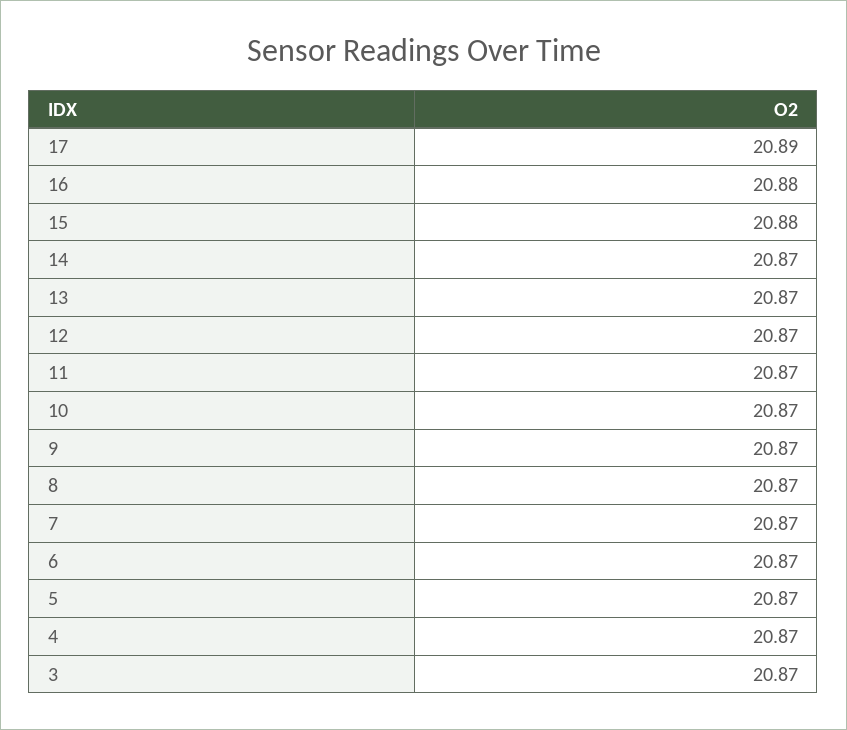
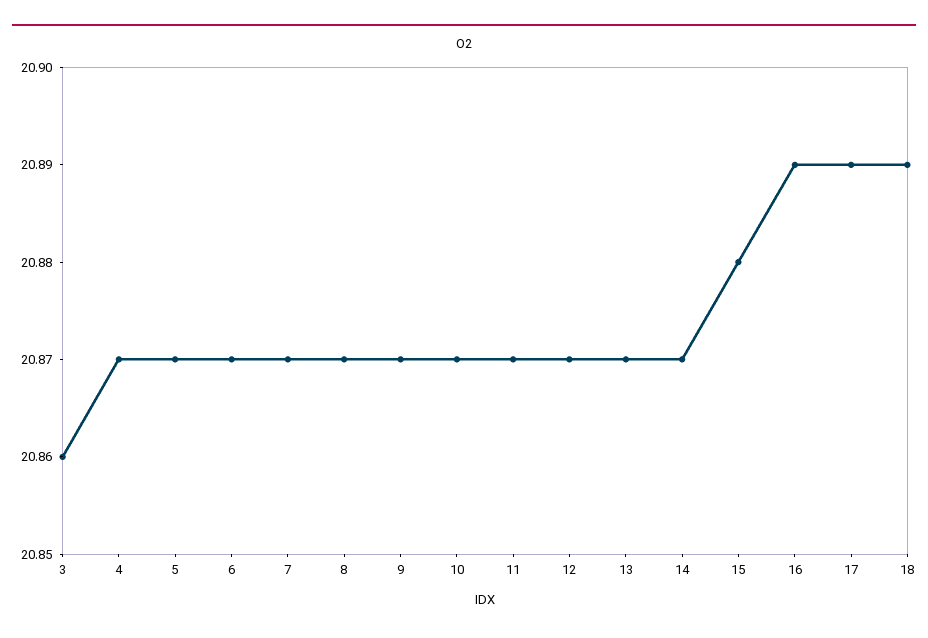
16: 20.88 -> 20.89
3: 20.87 -> 20.86
18: none -> 20.89

